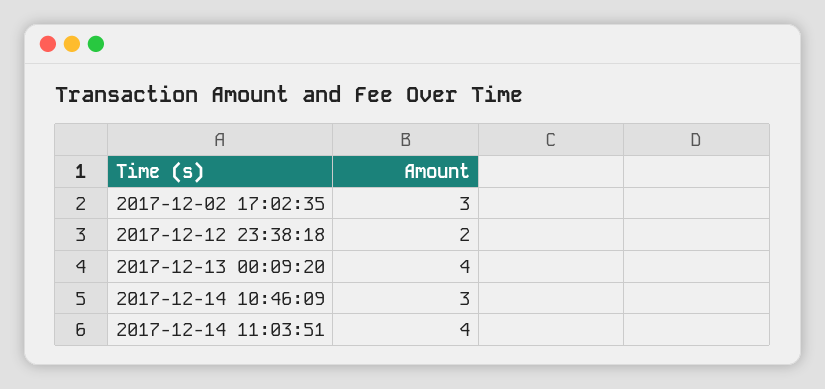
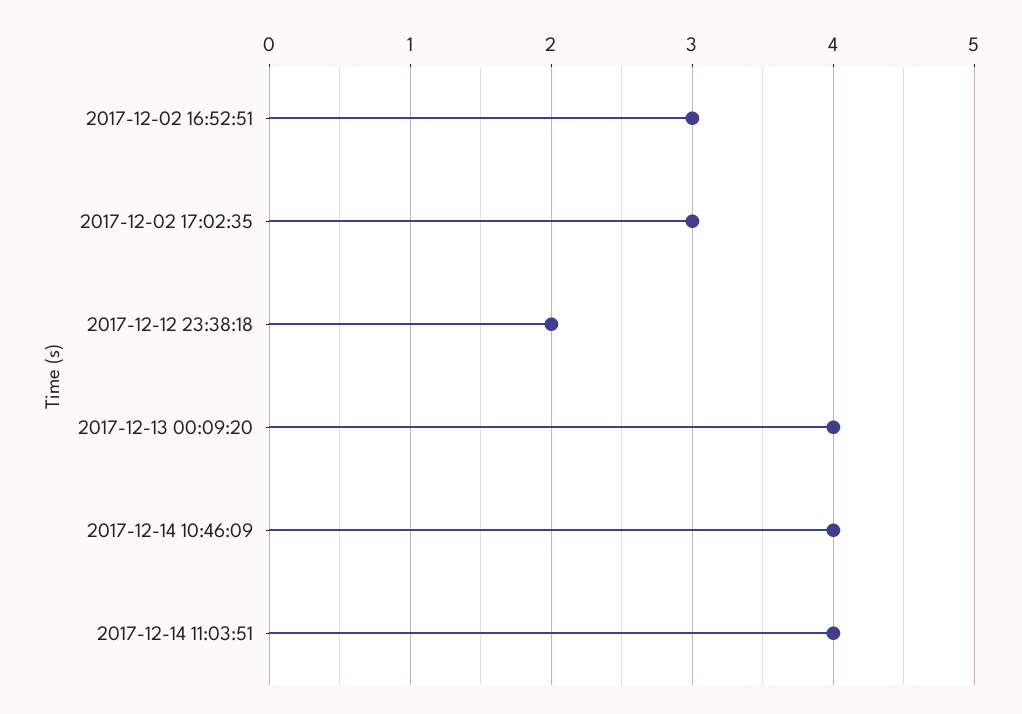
2017-12-14 10:46:09: 3 -> 4
2017-12-02 16:52:51: none -> 3

